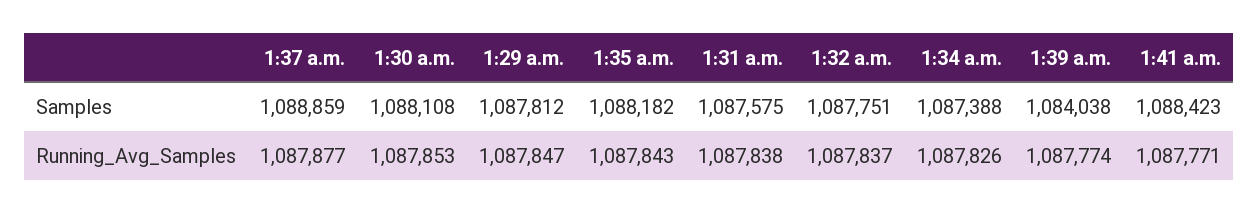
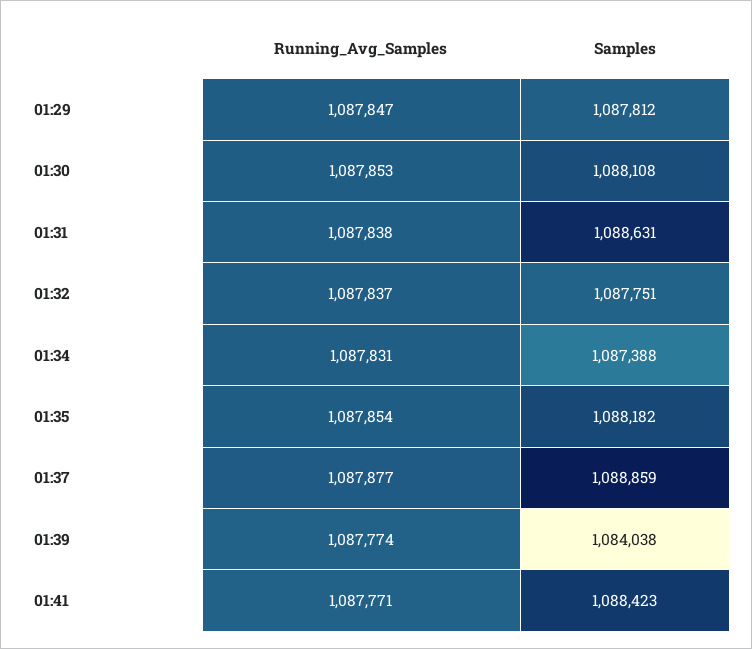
1:31 a.m., Samples: 1087575 -> 1088631
1:35 a.m., Running_Avg_Samples: 1087843 -> 1087854
1:34 a.m., Running_Avg_Samples: 1087826 -> 1087831

